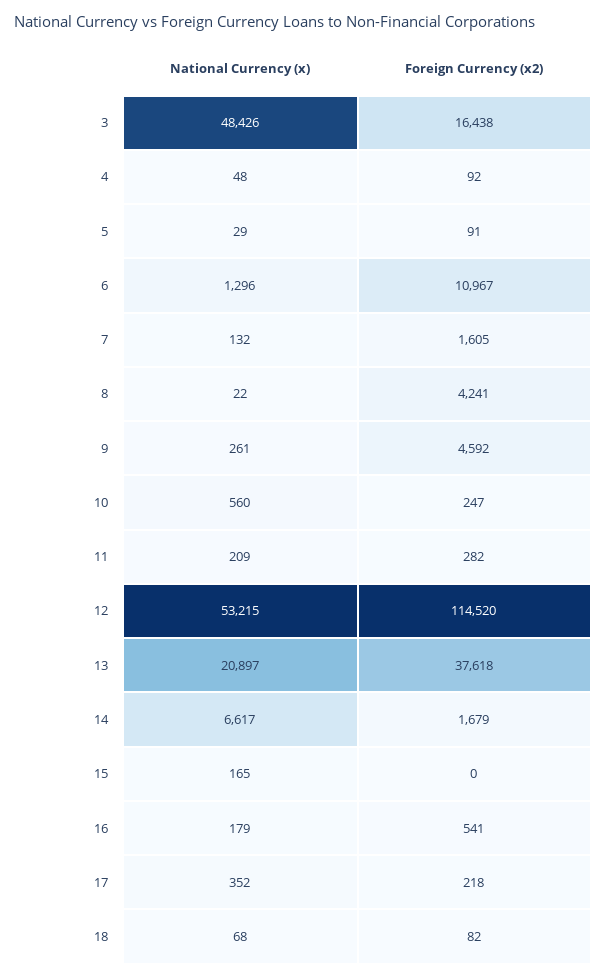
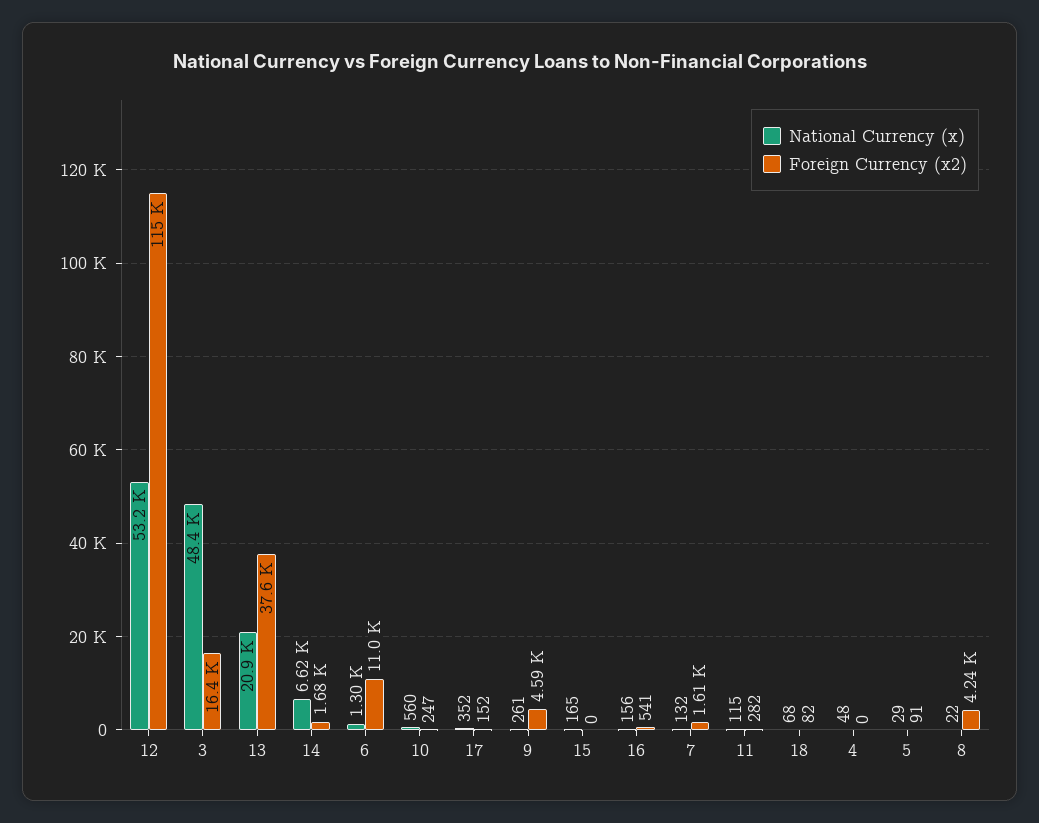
Foreign Currency (x2), 4: 92 -> 0
National Currency (x), 11: 209 -> 115
National Currency (x), 16: 179 -> 156
Foreign Currency (x2), 17: 218 -> 152

